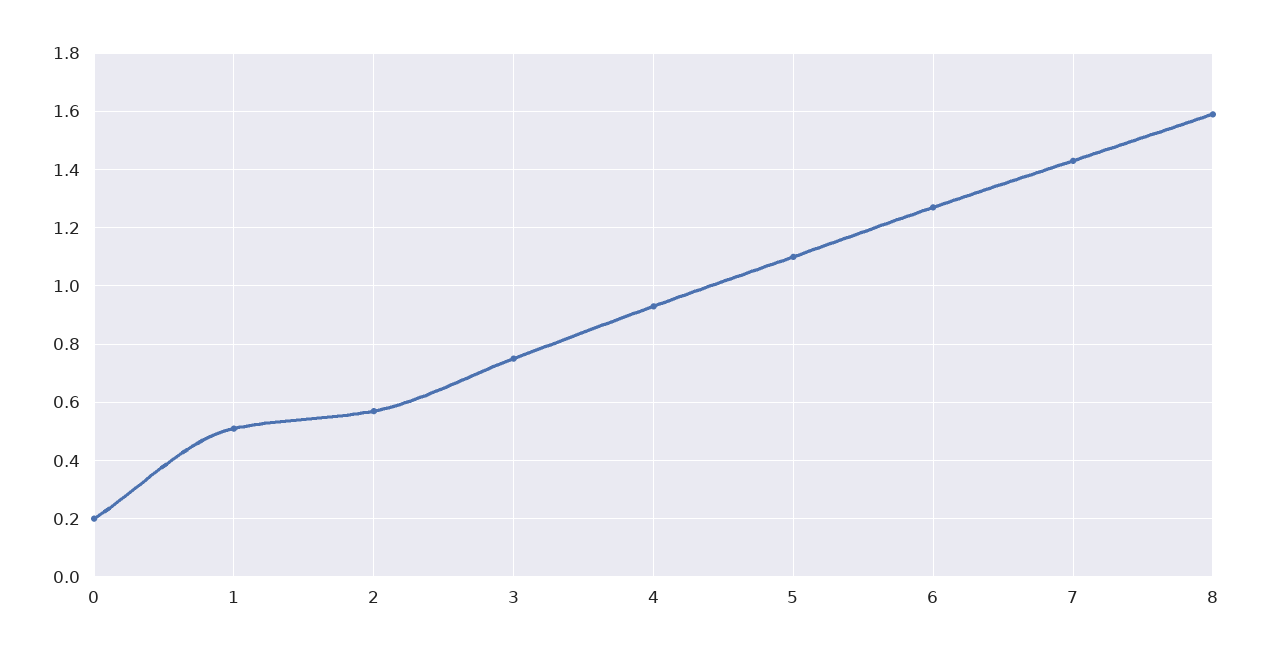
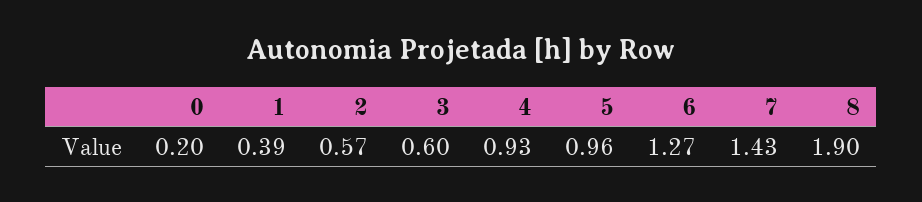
1: 0.5 -> 0.39
3: 0.75 -> 0.6
5: 1.1 -> 0.96
8: 1.6 -> 1.9

